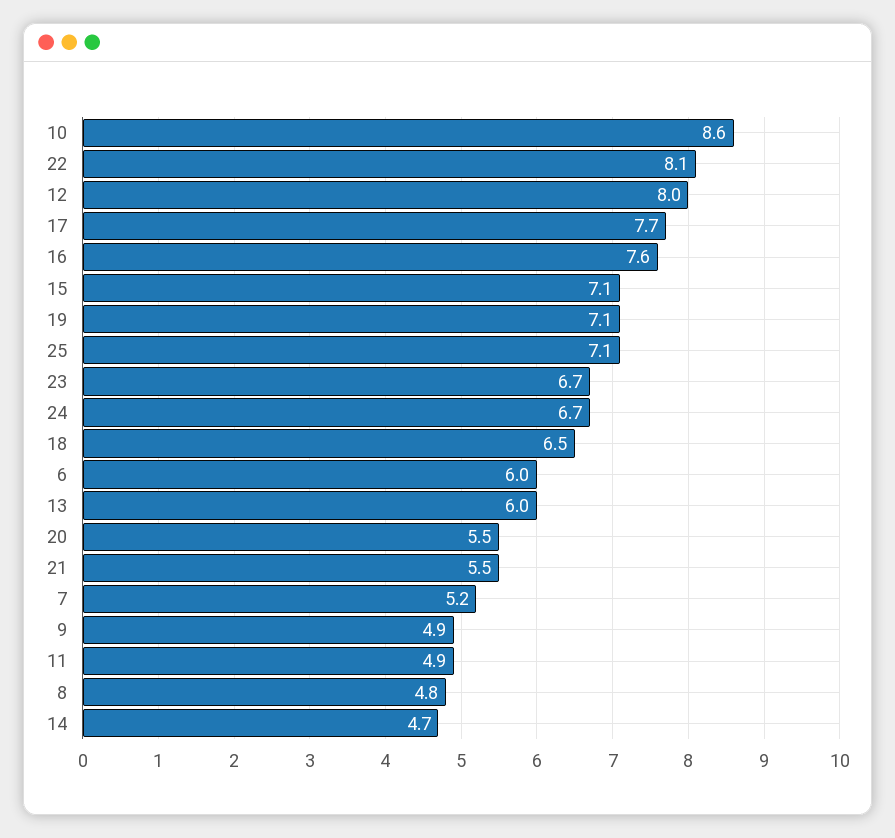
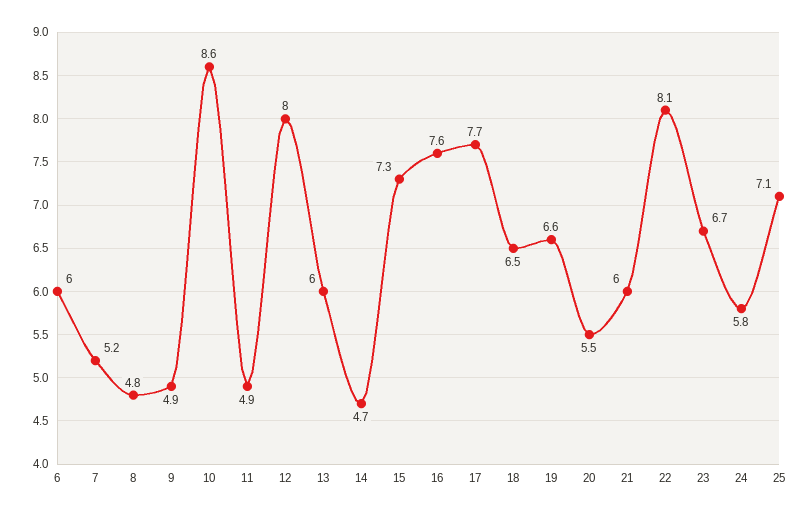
15: 7.1 -> 7.3
19: 7.1 -> 6.6
24: 6.7 -> 5.8
21: 5.5 -> 6

